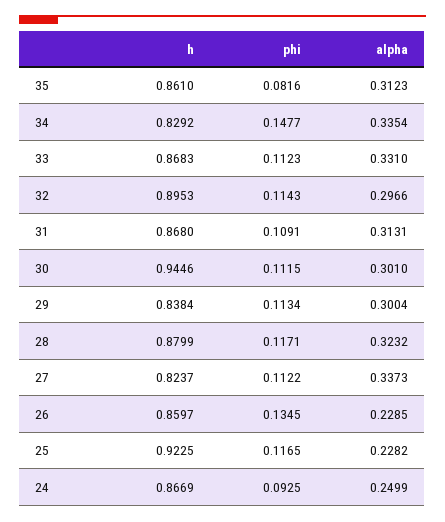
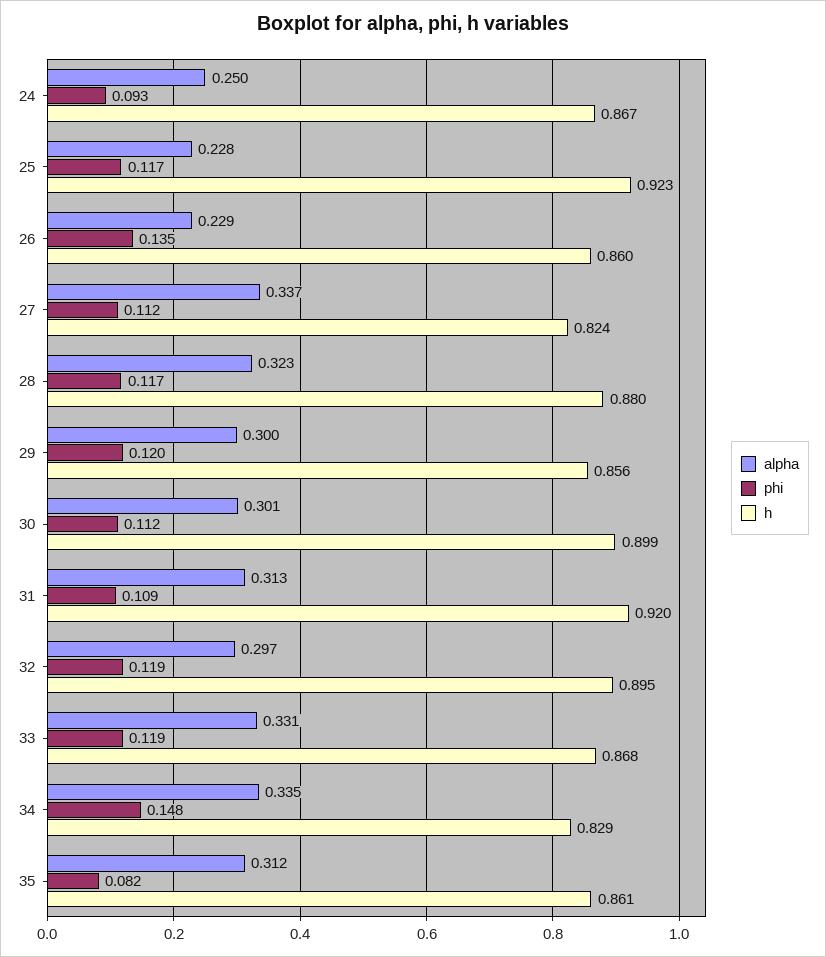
phi, 33: 0.1123 -> 0.119
phi, 32: 0.1143 -> 0.119
h, 31: 0.868 -> 0.92
h, 30: 0.9446 -> 0.899
h, 29: 0.8384 -> 0.856
phi, 29: 0.1134 -> 0.12

